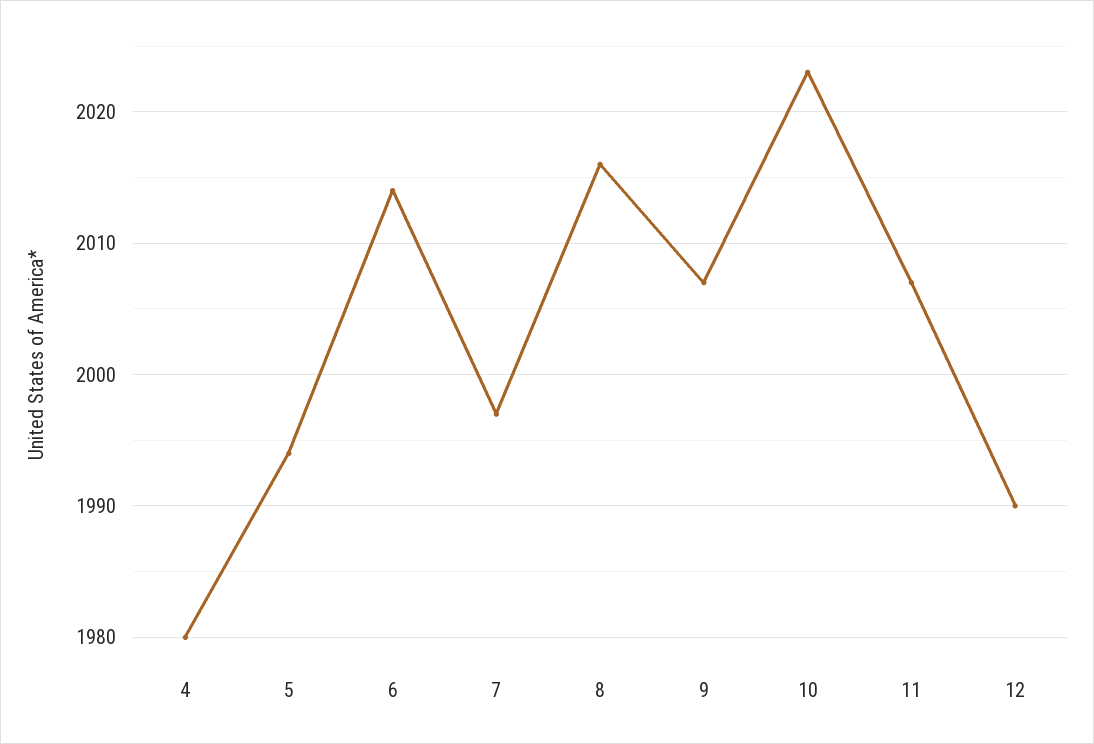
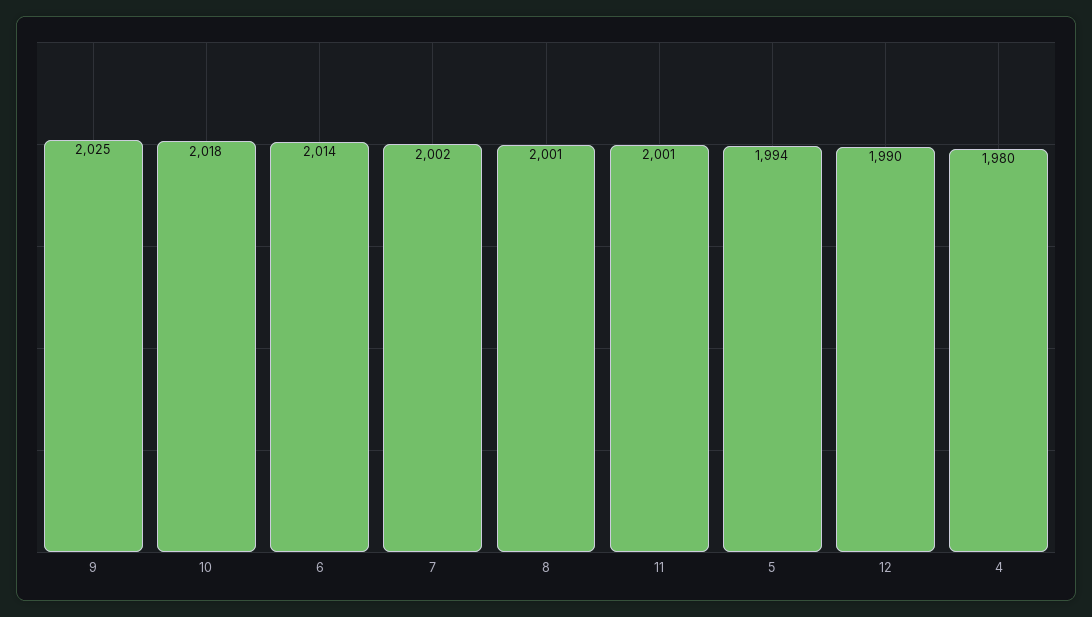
7: 1997 -> 2002
8: 2016 -> 2001
9: 2007 -> 2025
10: 2023 -> 2018
11: 2007 -> 2001

